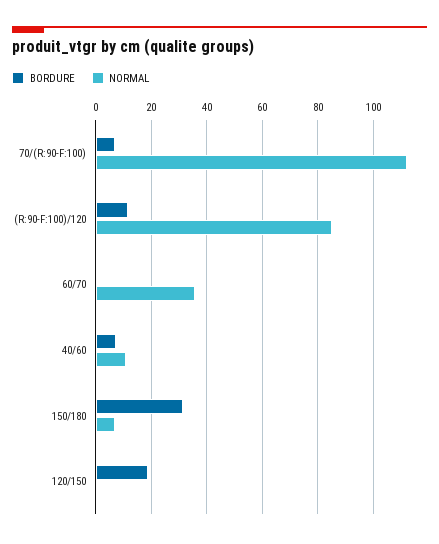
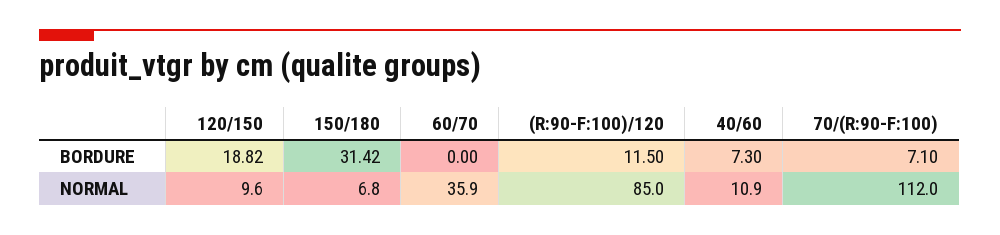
NORMAL, 120/150: 0 -> 9.6

